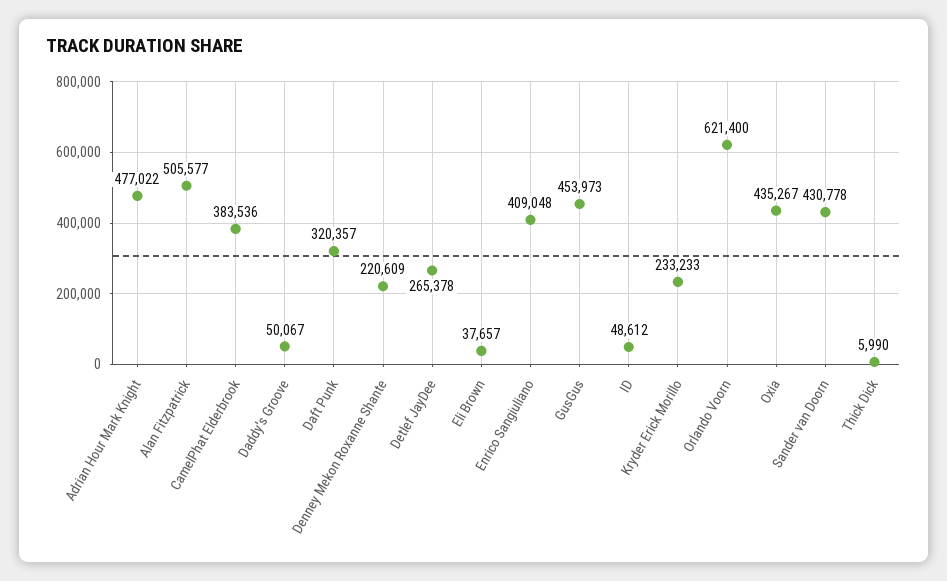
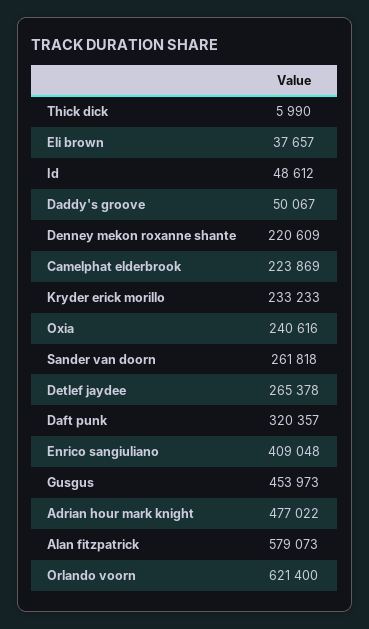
Alan Fitzpatrick: 505577 -> 579073
CamelPhat Elderbrook: 383536 -> 223869
Oxia: 435267 -> 240616
Sander van Doorn: 430778 -> 261818

